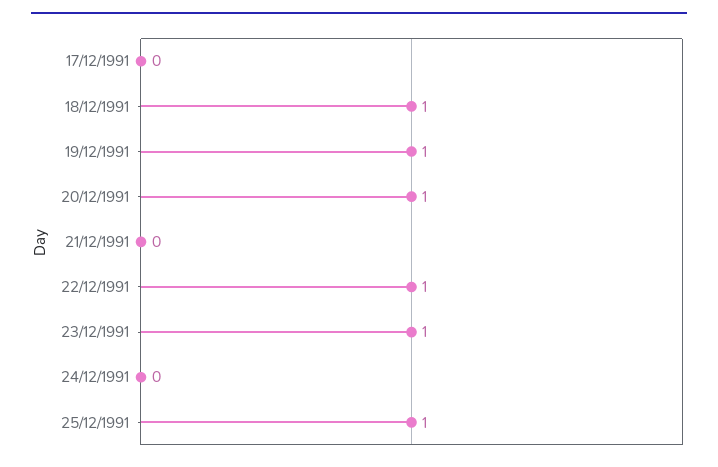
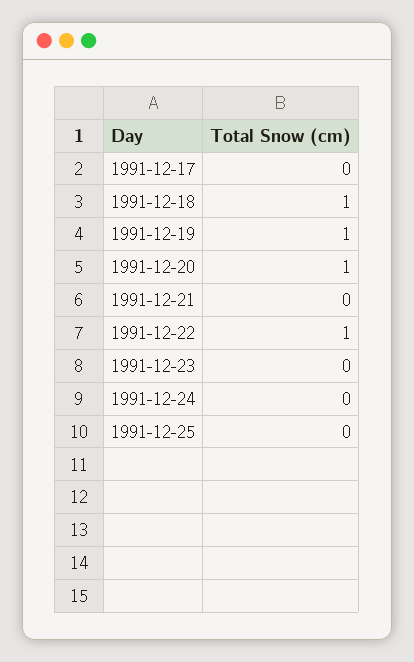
23/12/1991: 1 -> 0
25/12/1991: 1 -> 0

